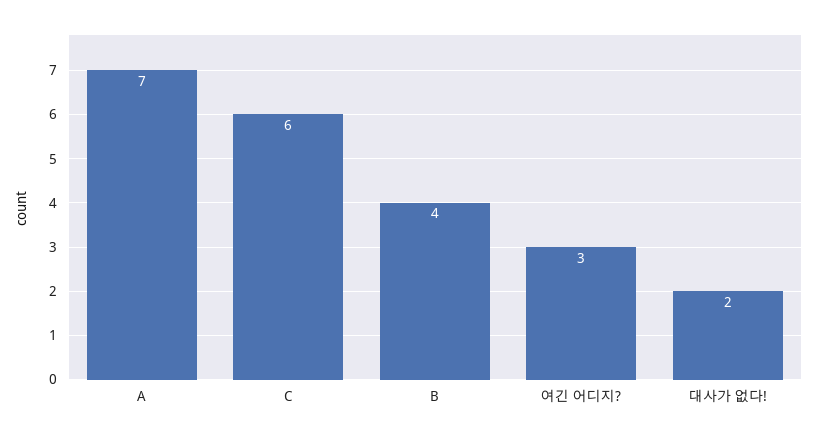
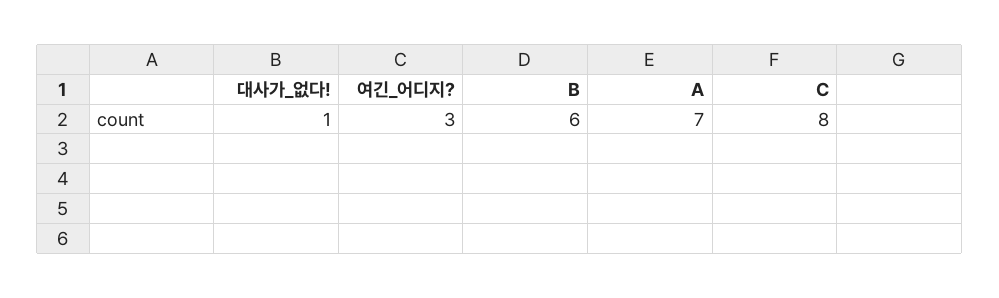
C: 6 -> 8
B: 4 -> 6
대사가 없다!: 2 -> 1

